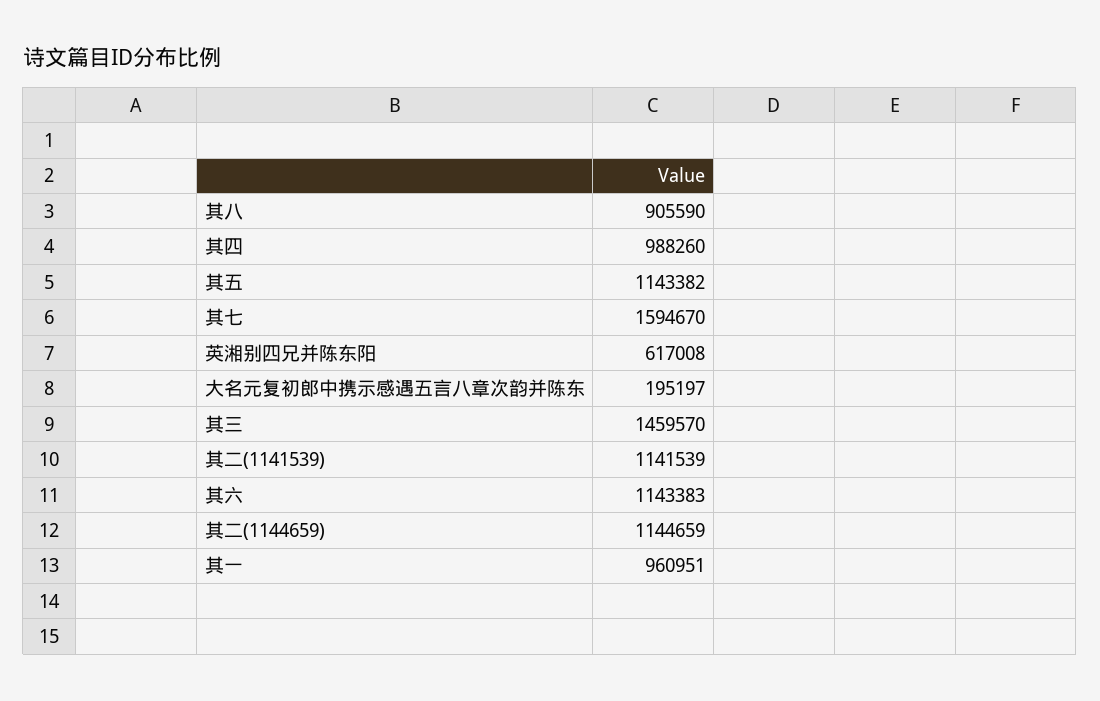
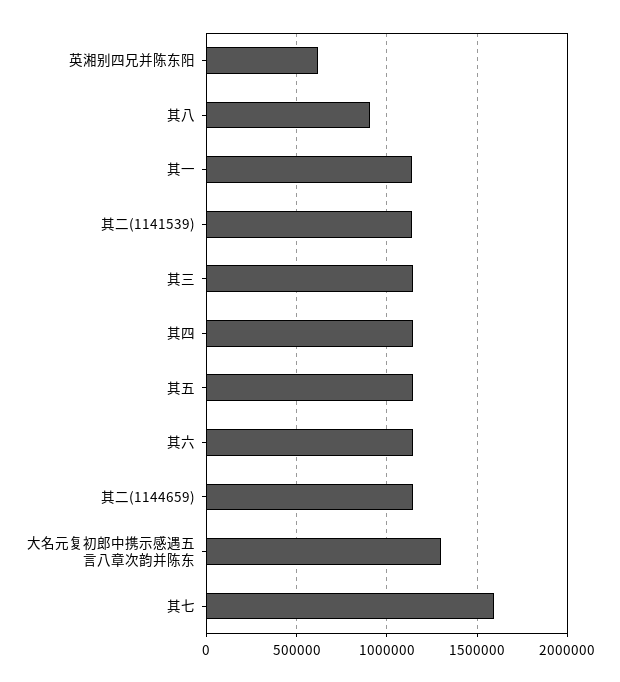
其四: 988260 -> 1150000
大名元复初郎中携示感遇五言八章次韵并陈东: 195197 -> 1300000
其三: 1459570 -> 1150000
其一: 960951 -> 1150000

